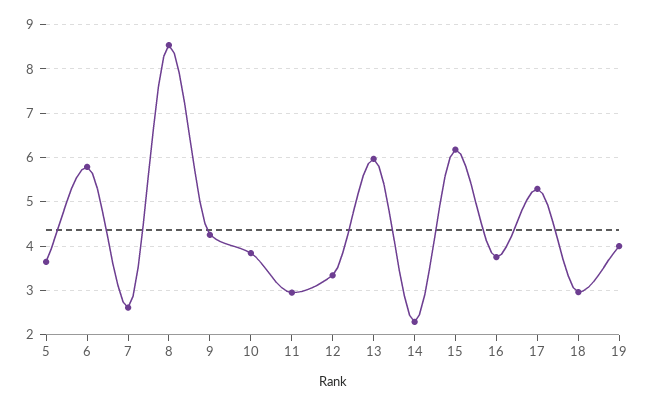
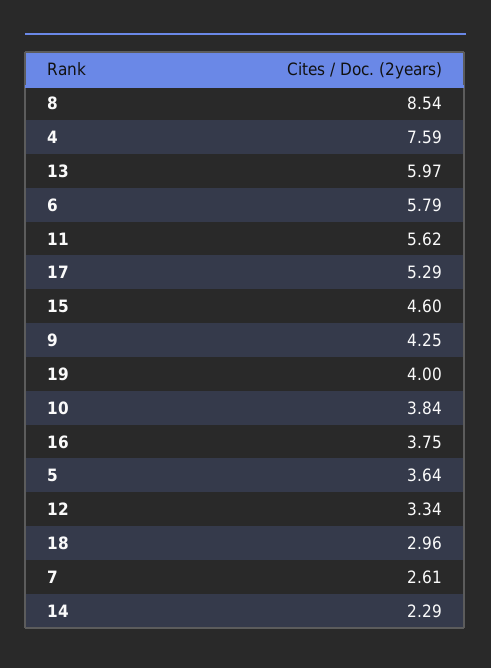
11: 3 -> 5.62
15: 6.2 -> 4.6
4: none -> 7.59

